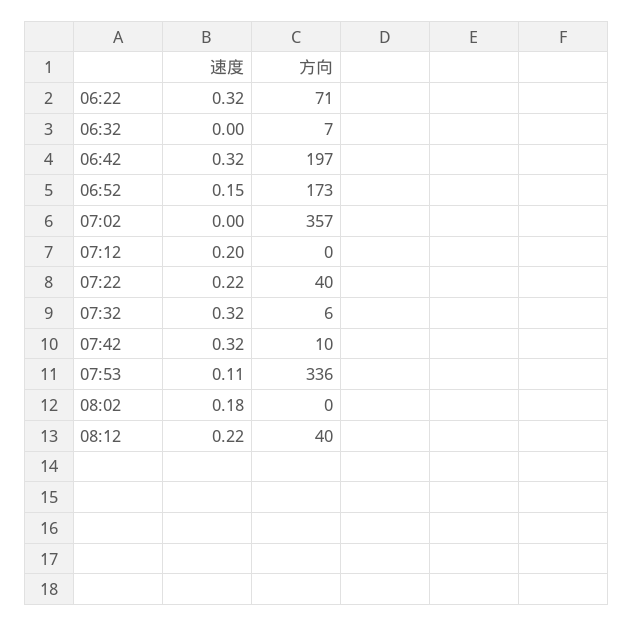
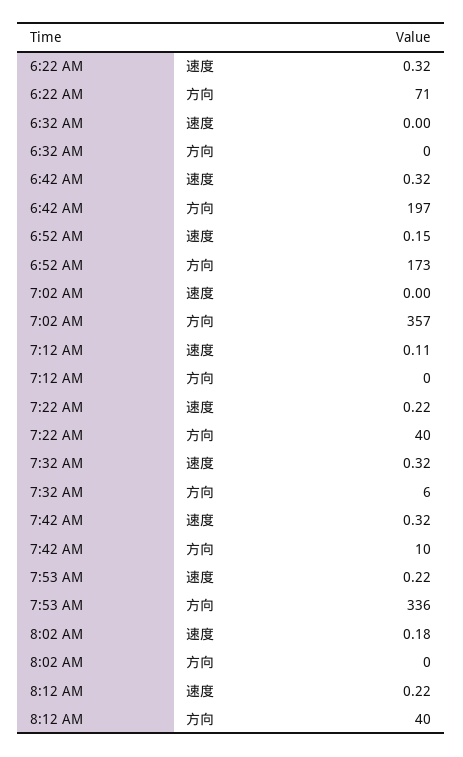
方向, 06:32: 7 -> 0
速度, 07:12: 0.2 -> 0.11
速度, 07:53: 0.11 -> 0.22

